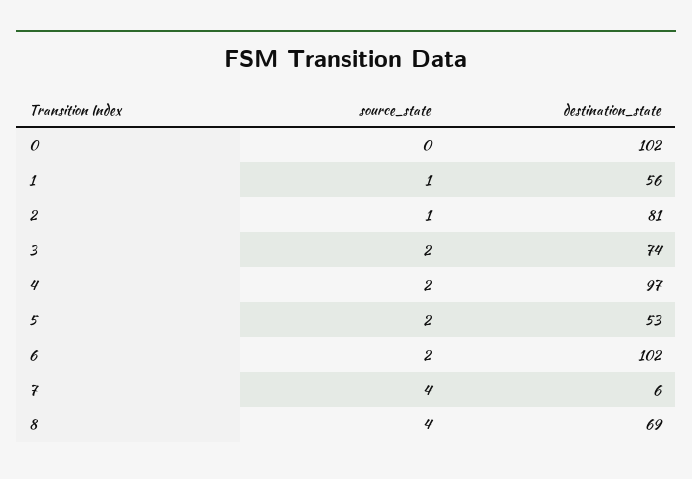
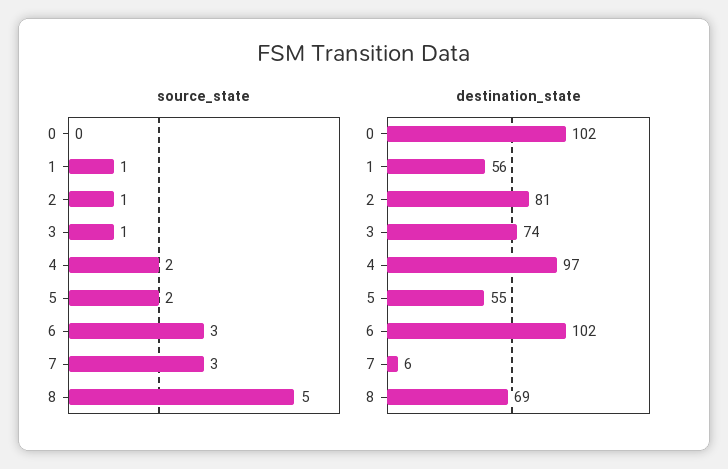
source_state, 3: 2 -> 1
destination_state, 5: 53 -> 55
source_state, 6: 2 -> 3
source_state, 7: 4 -> 3
source_state, 8: 4 -> 5

